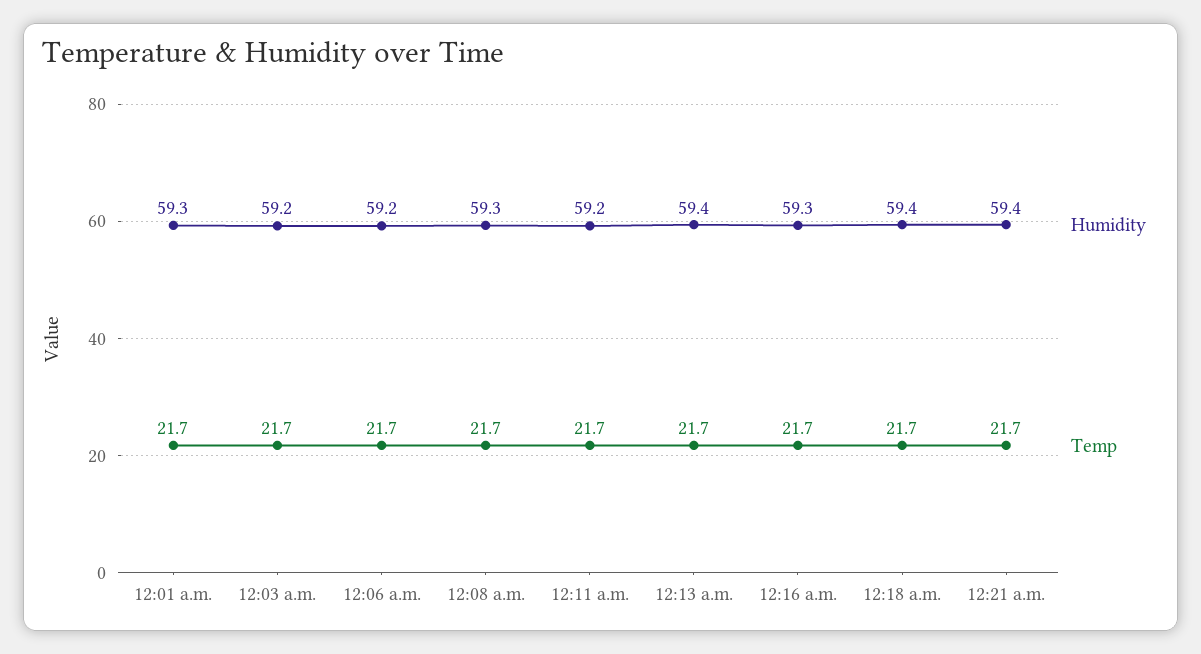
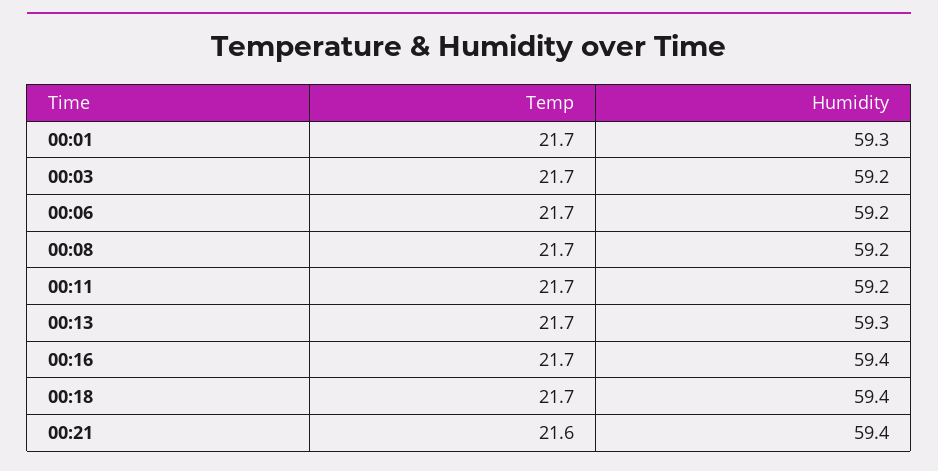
Humidity, 12:08 a.m.: 59.3 -> 59.2
Humidity, 12:13 a.m.: 59.4 -> 59.3
Humidity, 12:16 a.m.: 59.3 -> 59.4
Temp, 12:21 a.m.: 21.7 -> 21.6

